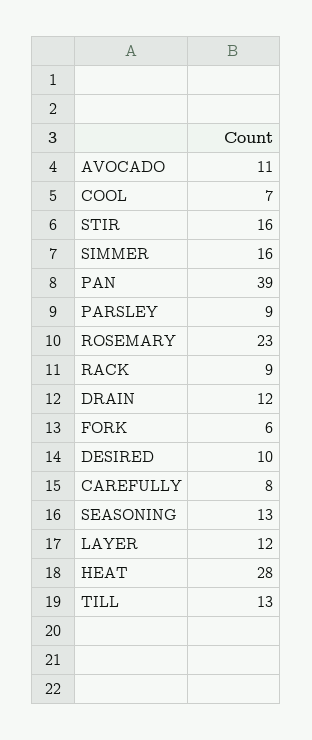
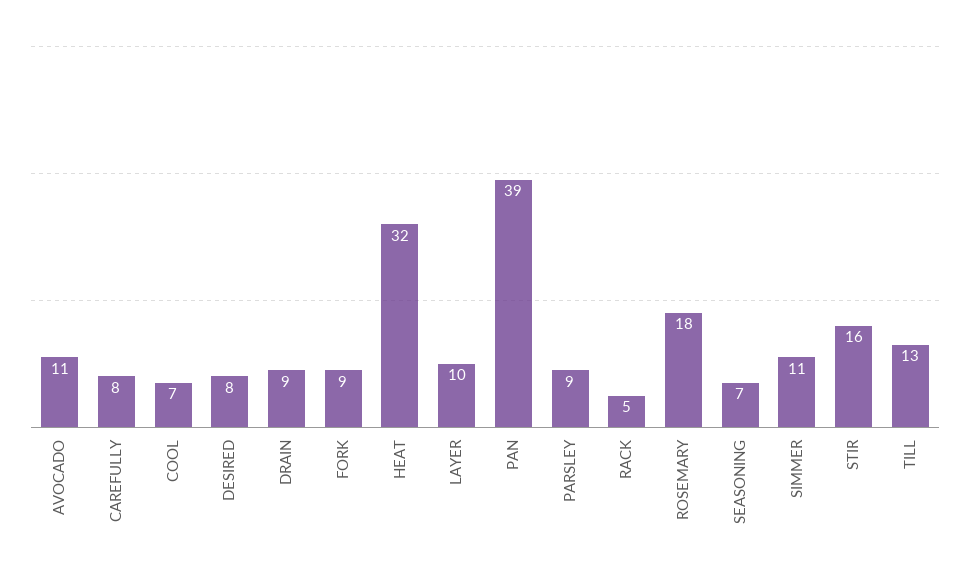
SIMMER: 16 -> 11
ROSEMARY: 23 -> 18
RACK: 9 -> 5
DRAIN: 12 -> 9
FORK: 6 -> 9
DESIRED: 10 -> 8
SEASONING: 13 -> 7
LAYER: 12 -> 10
HEAT: 28 -> 32

